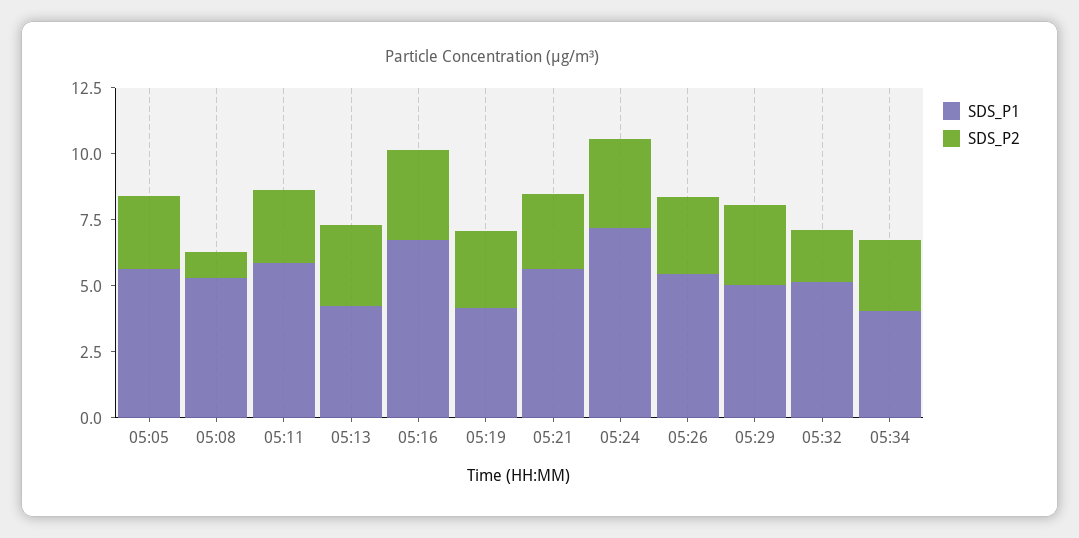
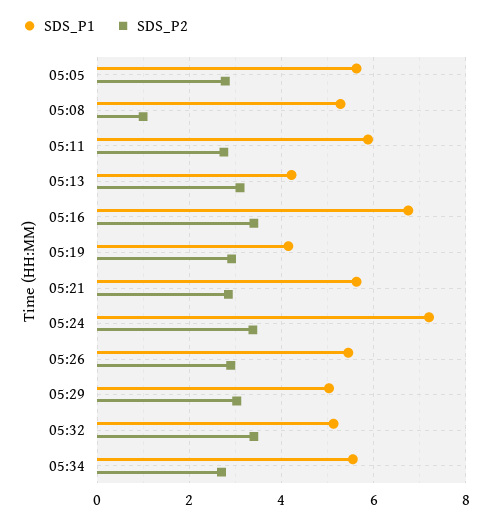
SDS_P2, 05:32: 2 -> 3.4
SDS_P1, 05:34: 4 -> 5.6

